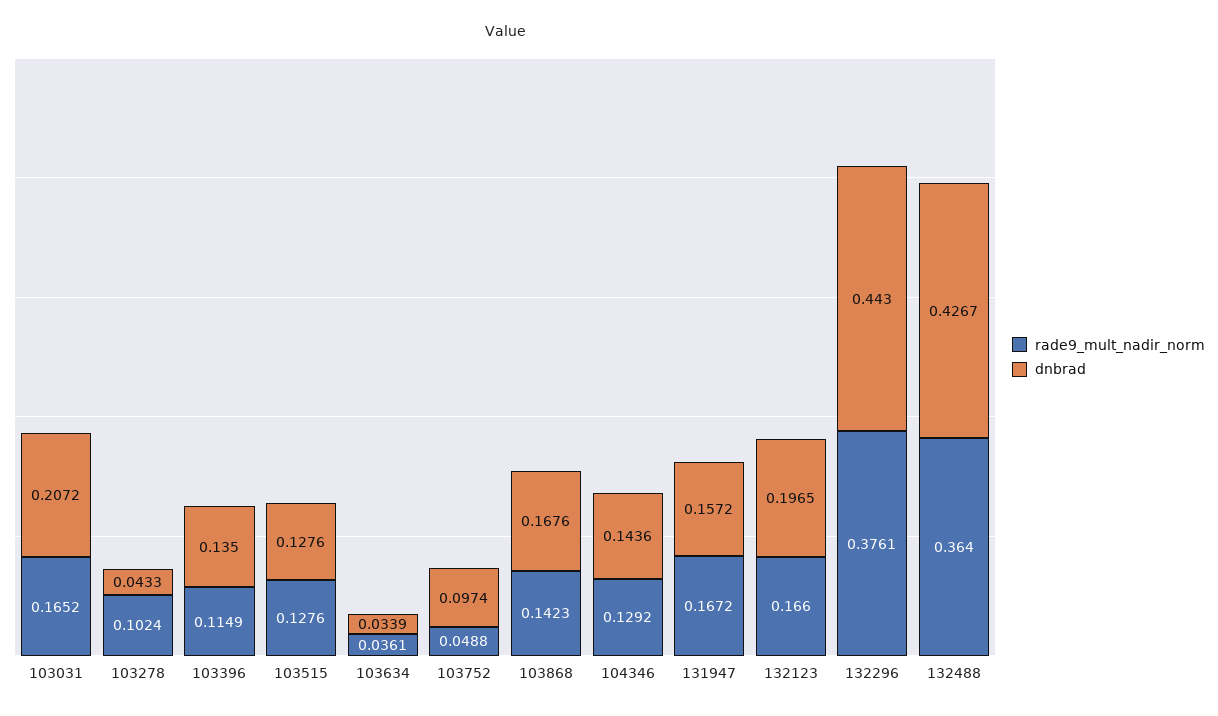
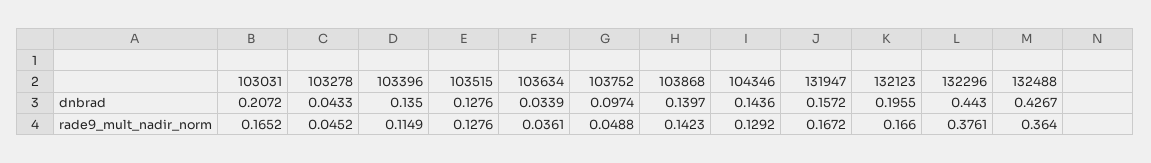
rade9_mult_nadir_norm, 103278: 0.1024 -> 0.0452
dnbrad, 103868: 0.1676 -> 0.1397
dnbrad, 132123: 0.1965 -> 0.1955

